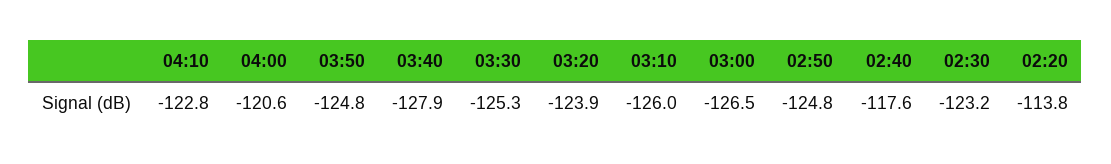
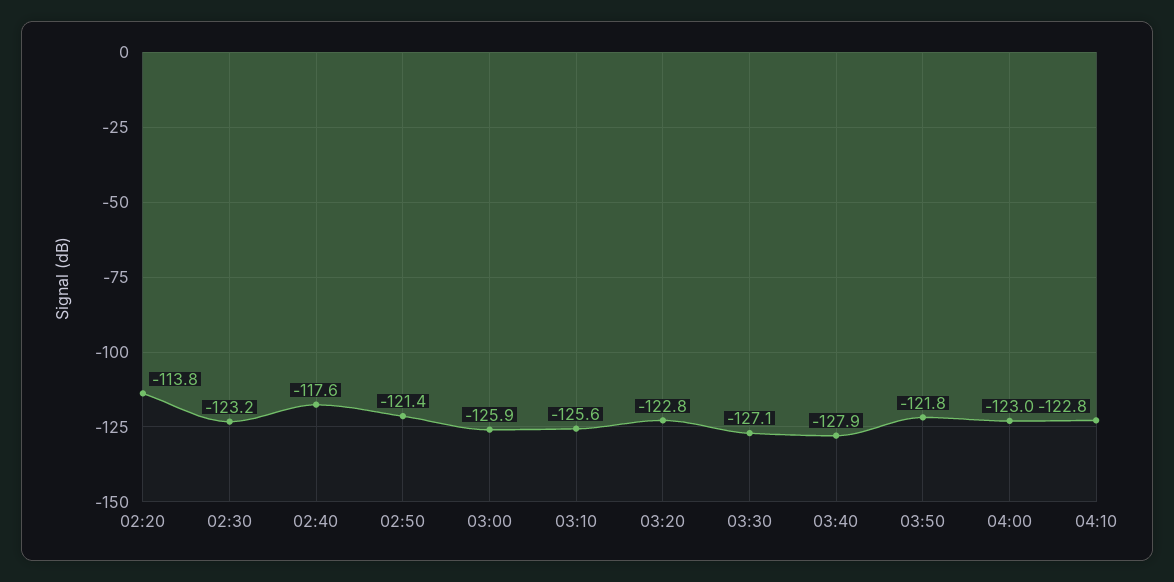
04:00: -120.6 -> -123
03:50: -124.8 -> -121.8
03:30: -125.3 -> -127.1
03:20: -123.9 -> -122.8
03:10: -126 -> -125.6
03:00: -126.5 -> -125.9
02:50: -124.8 -> -121.4

